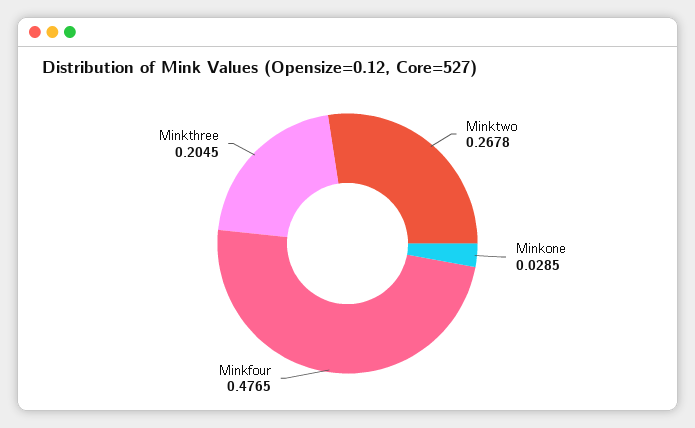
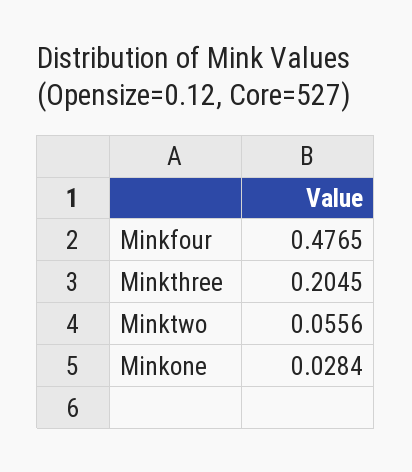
Minktwo: 0.2678 -> 0.0556
Minkone: 0.0285 -> 0.0284

